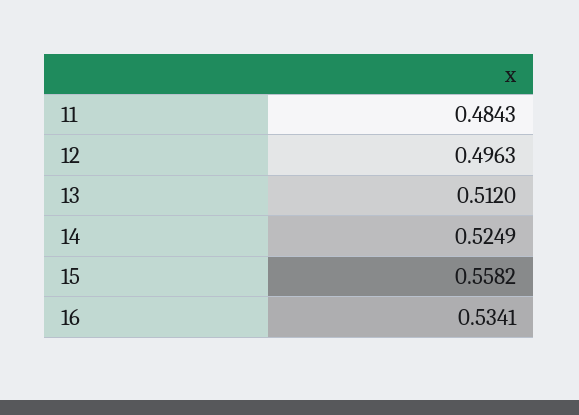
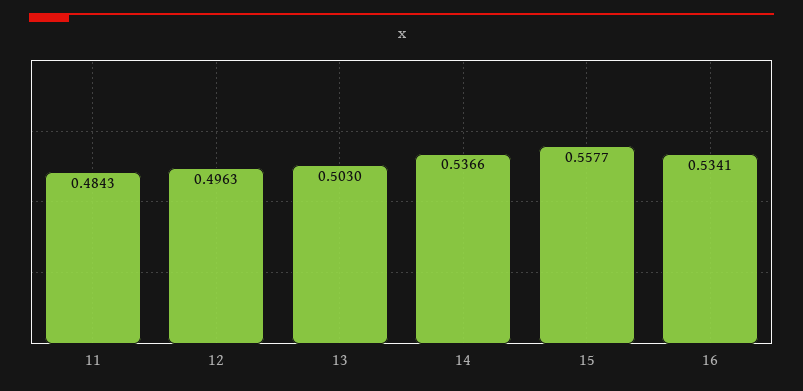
13: 0.512 -> 0.503
14: 0.5249 -> 0.5366
15: 0.5582 -> 0.5577

